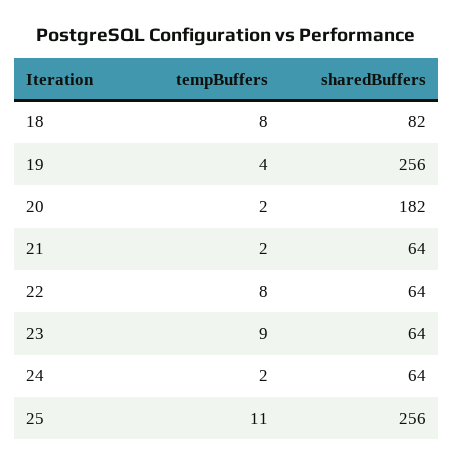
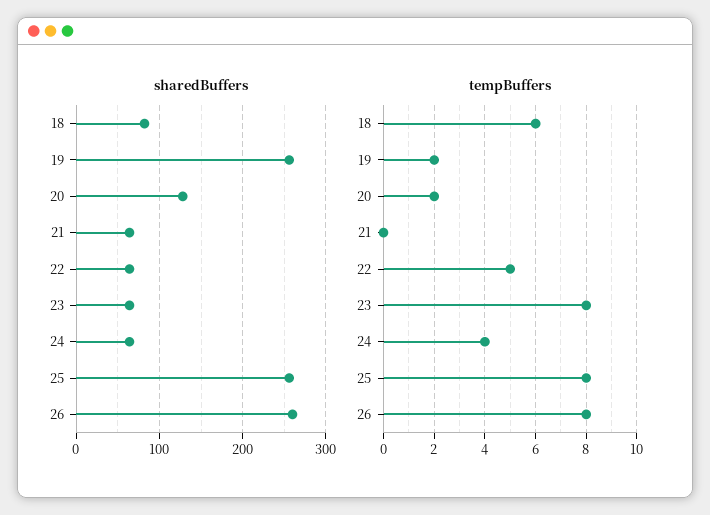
tempBuffers, 18: 8 -> 6
tempBuffers, 19: 4 -> 2
sharedBuffers, 20: 182 -> 130
tempBuffers, 21: 2 -> 0
tempBuffers, 22: 8 -> 5
tempBuffers, 23: 9 -> 8
tempBuffers, 24: 2 -> 4
tempBuffers, 25: 11 -> 8
sharedBuffers, 26: none -> 260
tempBuffers, 26: none -> 8

